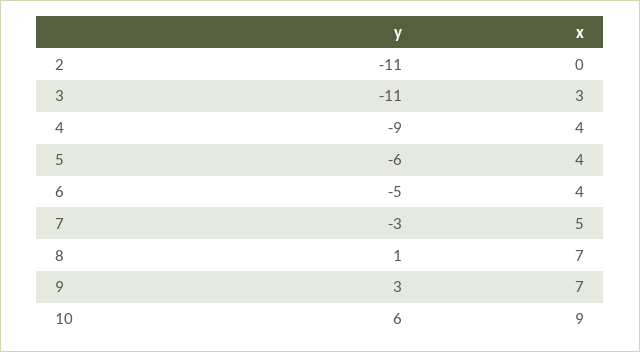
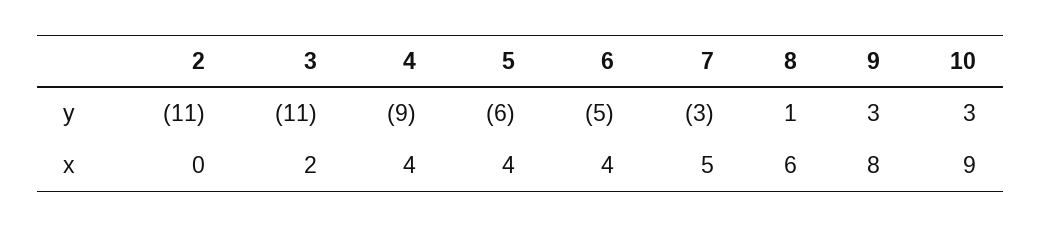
x, 3: 3 -> 2
x, 8: 7 -> 6
x, 9: 7 -> 8
y, 10: 6 -> 3

